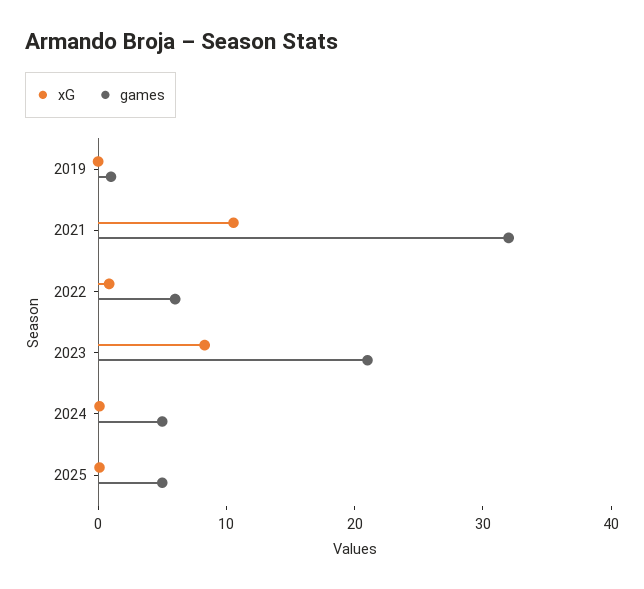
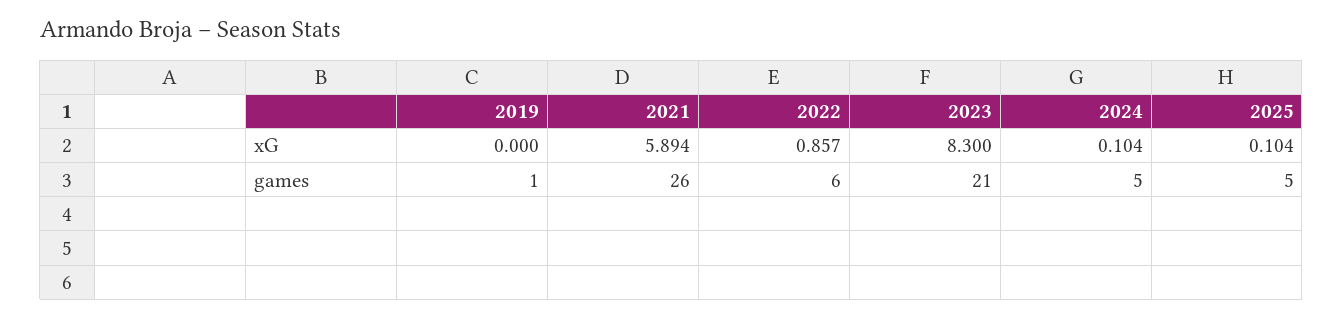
xG, 2021: 10 -> 5.894
games, 2021: 32 -> 26

